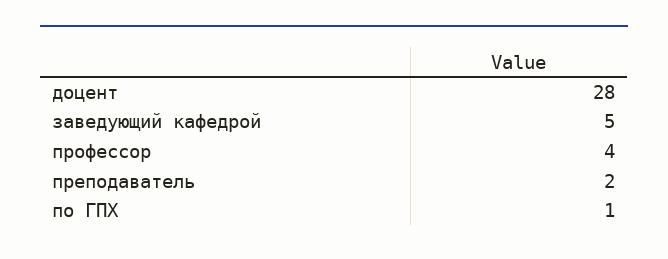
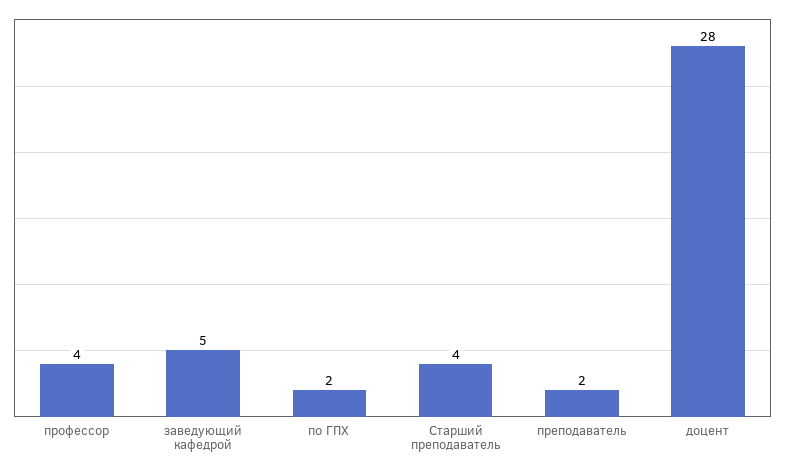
по ГПХ: 1 -> 2
Старший преподаватель: none -> 4

